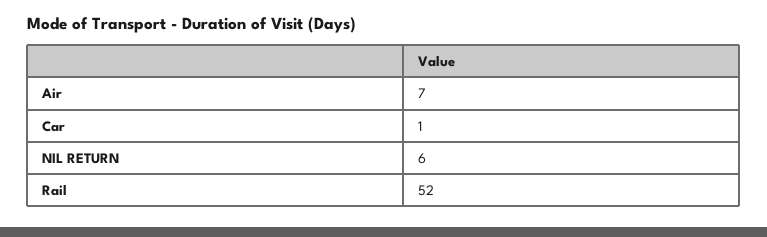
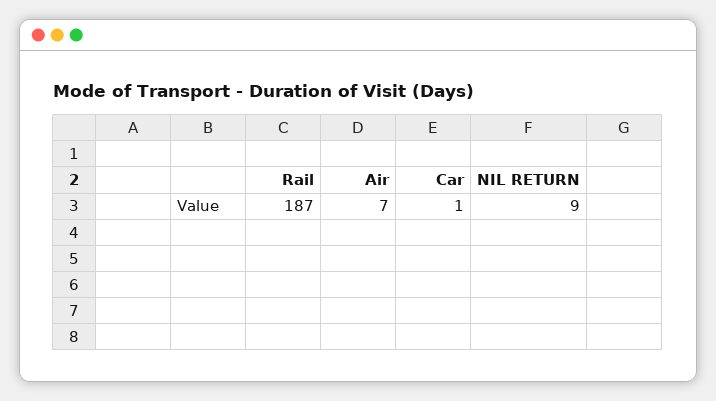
NIL RETURN: 6 -> 9
Rail: 52 -> 187

